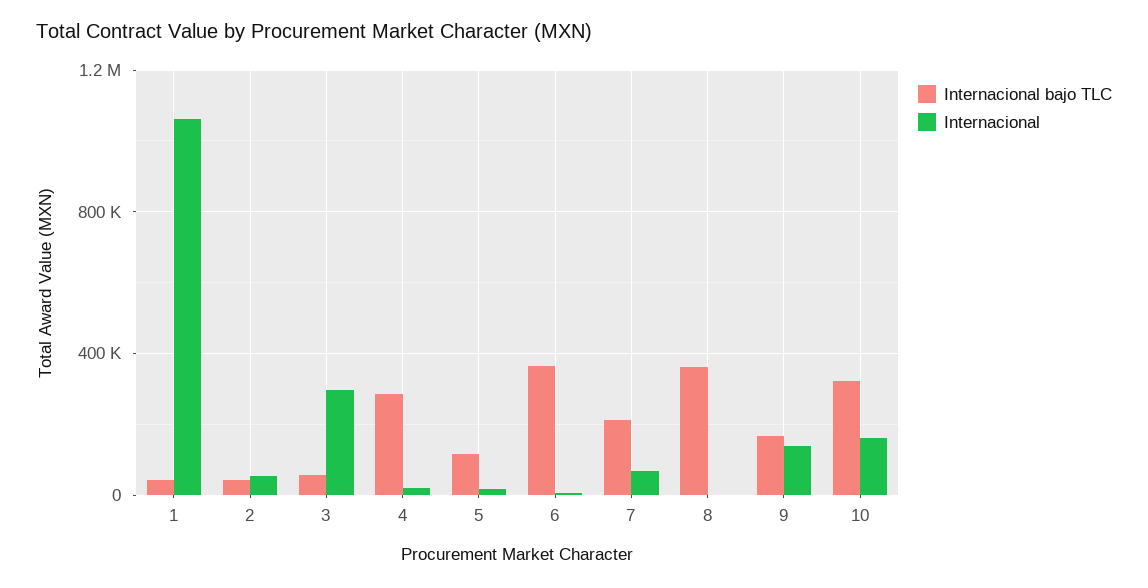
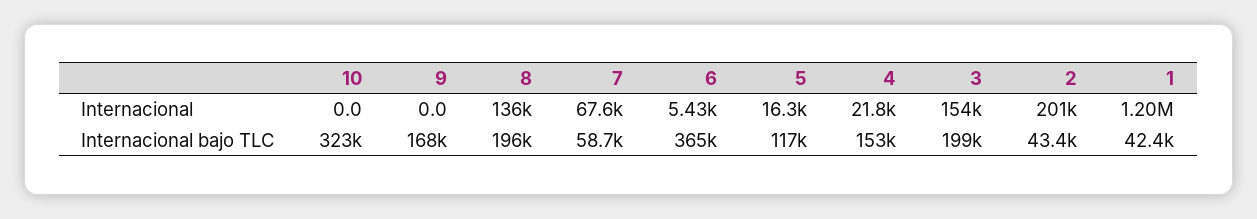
Internacional, 1: 1050000 -> 1200000
Internacional, 2: 50000 -> 201000
Internacional bajo TLC, 3: 50000 -> 199000
Internacional, 3: 300000 -> 154000
Internacional bajo TLC, 4: 300000 -> 153000
Internacional bajo TLC, 7: 200000 -> 58700
Internacional bajo TLC, 8: 350000 -> 196000
Internacional, 8: 0 -> 136000
Internacional, 9: 150000 -> 0
Internacional, 10: 150000 -> 0

